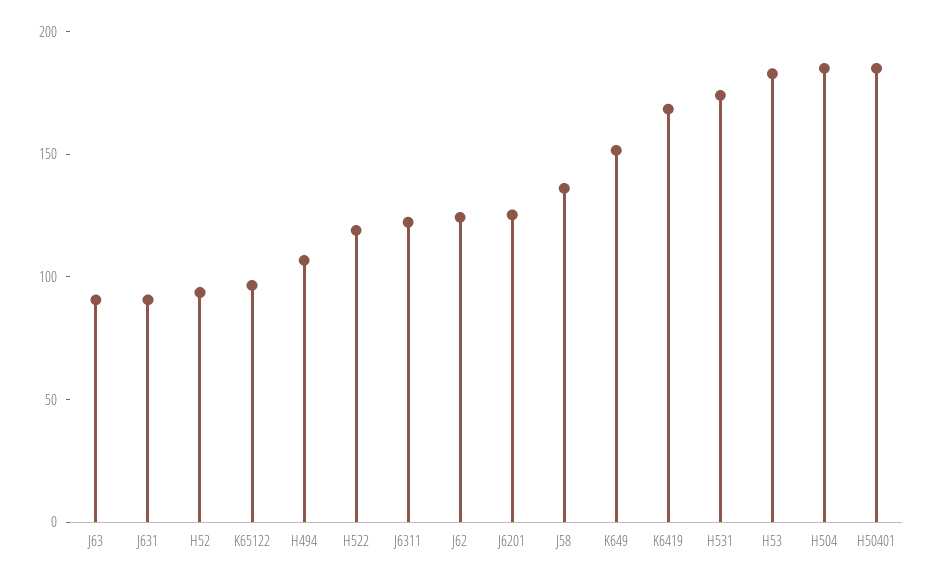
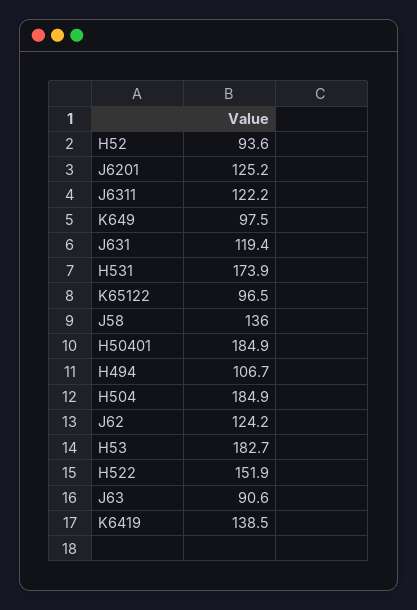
J631: 90 -> 119.4
H522: 120 -> 151.9
K649: 150 -> 97.5
K6419: 170 -> 138.5

